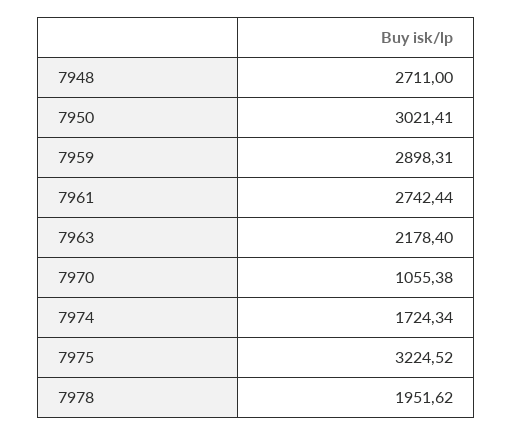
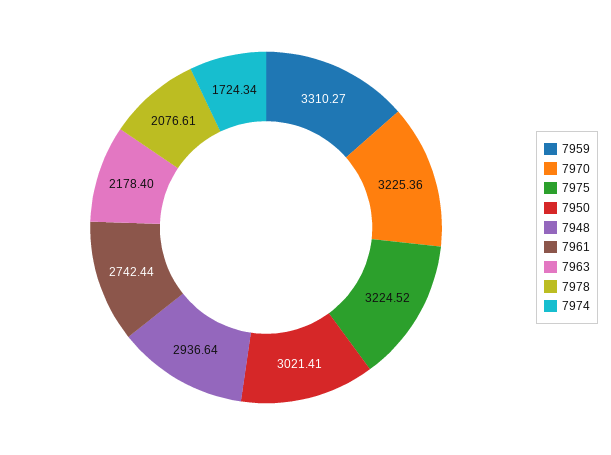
7948: 2711 -> 2936.64
7959: 2898.31 -> 3310.27
7970: 1055.38 -> 3225.36
7978: 1951.62 -> 2076.61

